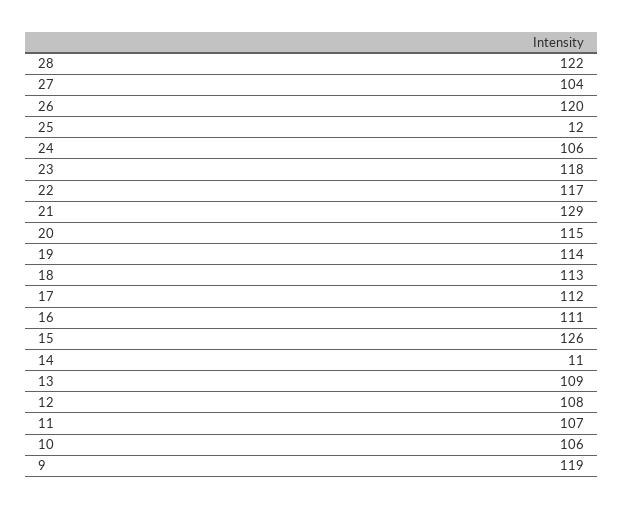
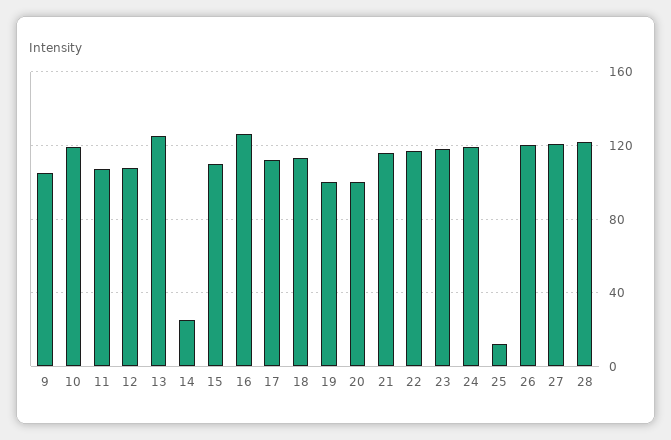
27: 104 -> 120
24: 106 -> 120
21: 129 -> 115
20: 115 -> 100
19: 114 -> 100
16: 111 -> 125
15: 126 -> 110
14: 11 -> 25
13: 109 -> 125
10: 106 -> 120
9: 119 -> 105

